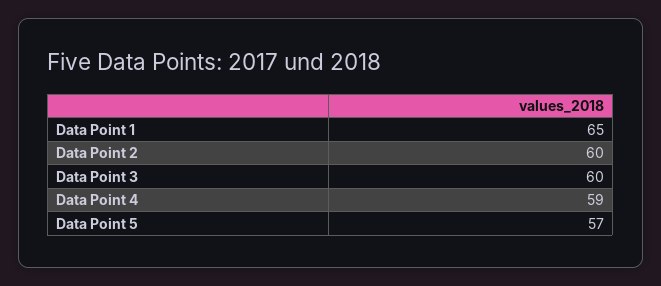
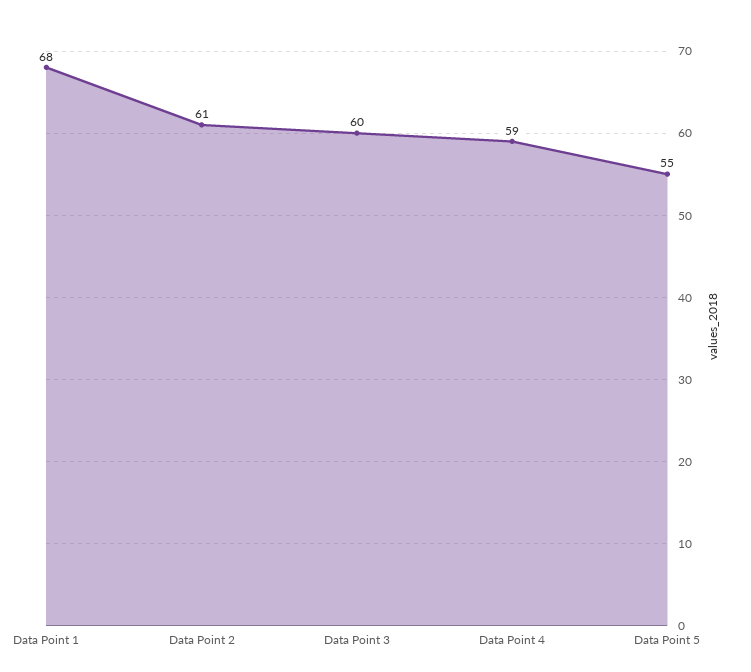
Data Point 1: 65 -> 68
Data Point 2: 60 -> 61
Data Point 5: 57 -> 55

